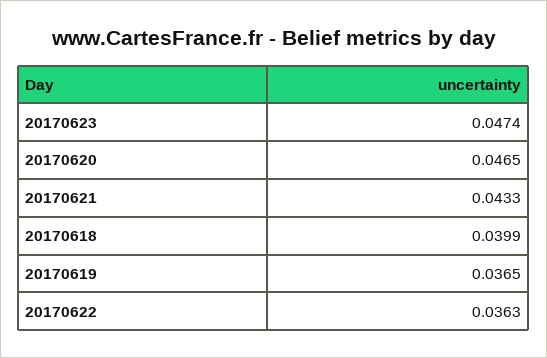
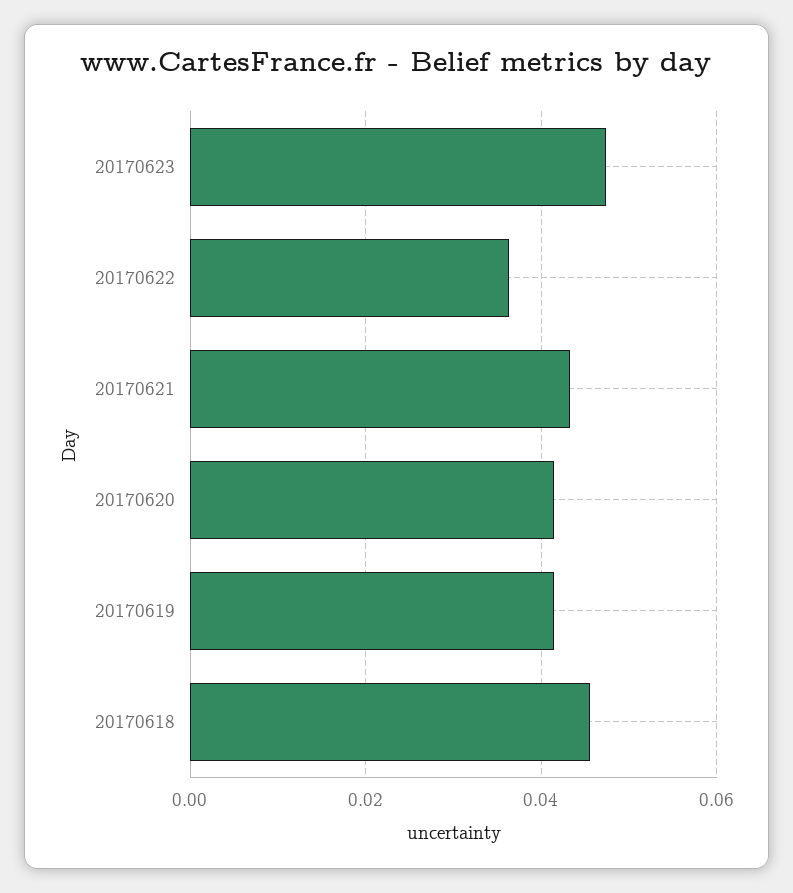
20170620: 0.0465 -> 0.042
20170618: 0.0399 -> 0.046
20170619: 0.0365 -> 0.042

